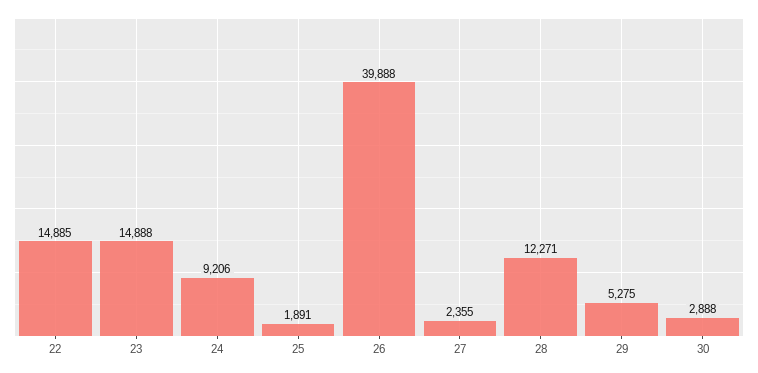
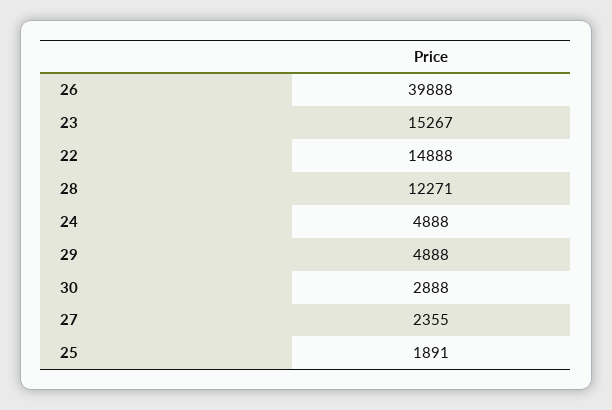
22: 14885 -> 14888
23: 14888 -> 15267
24: 9206 -> 4888
29: 5275 -> 4888

